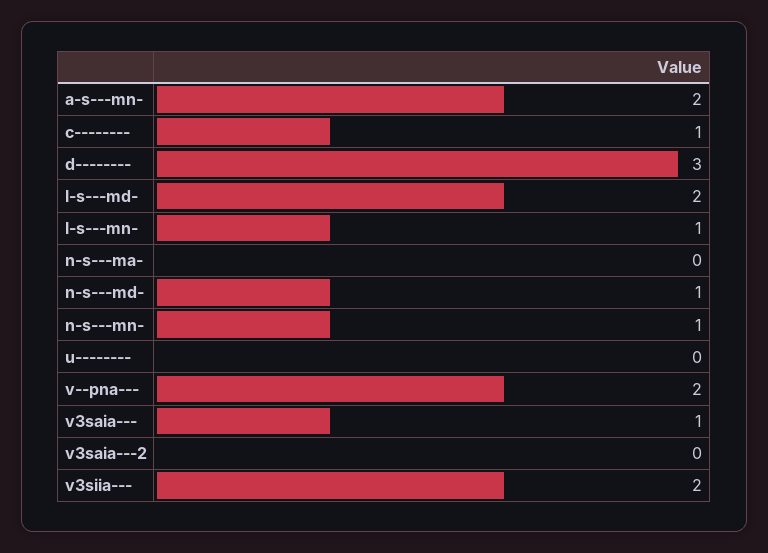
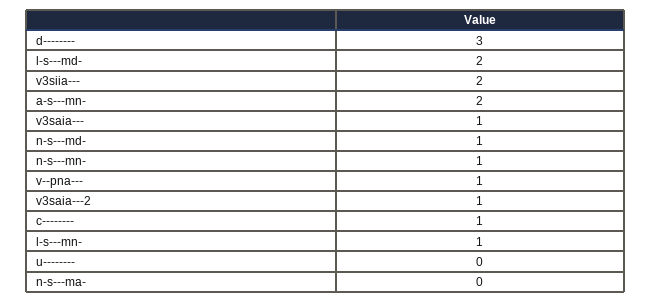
v--pna---: 2 -> 1
v3saia---2: 0 -> 1

